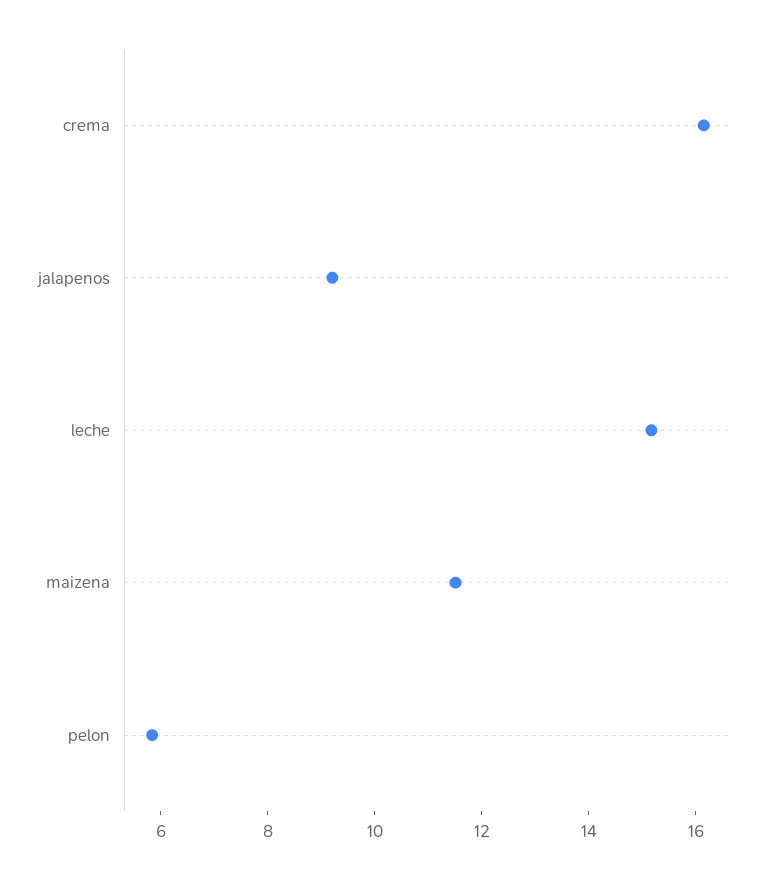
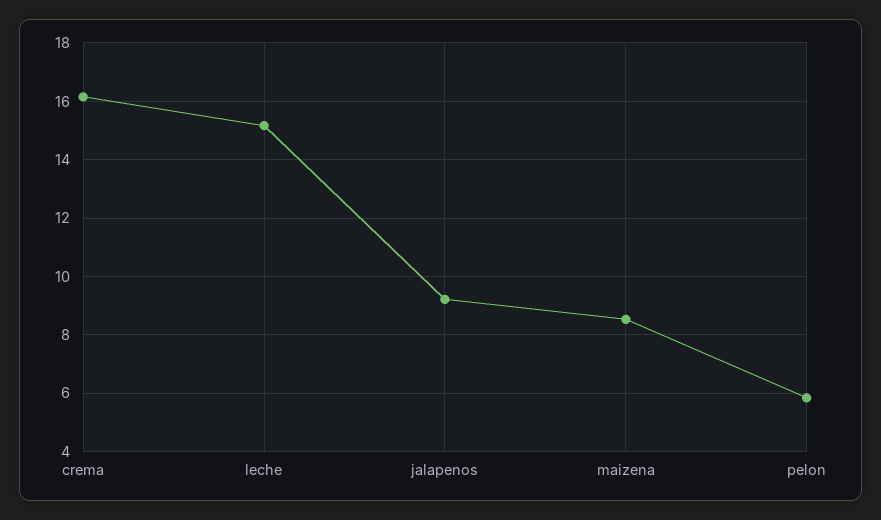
maizena: 11.5 -> 8.5

